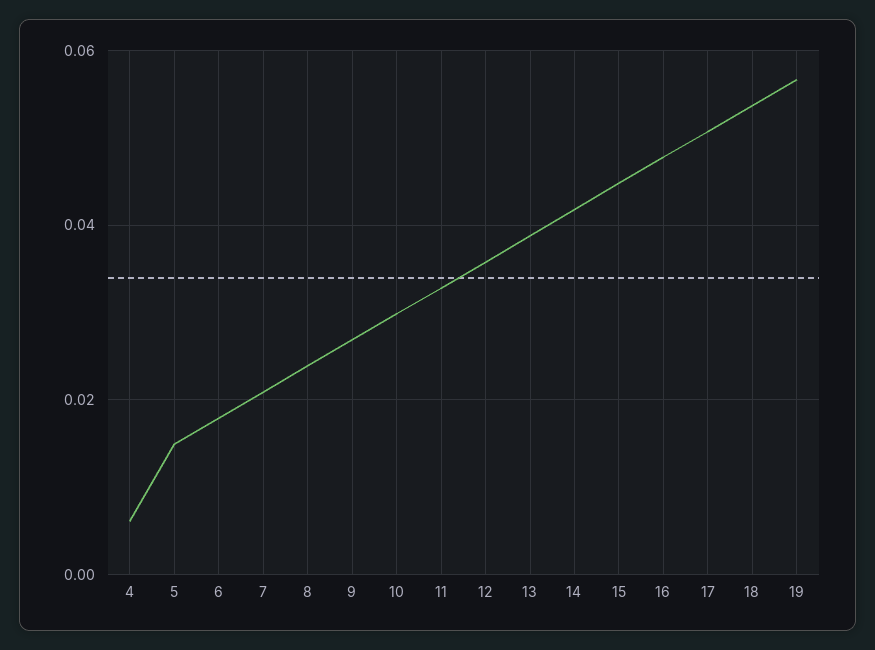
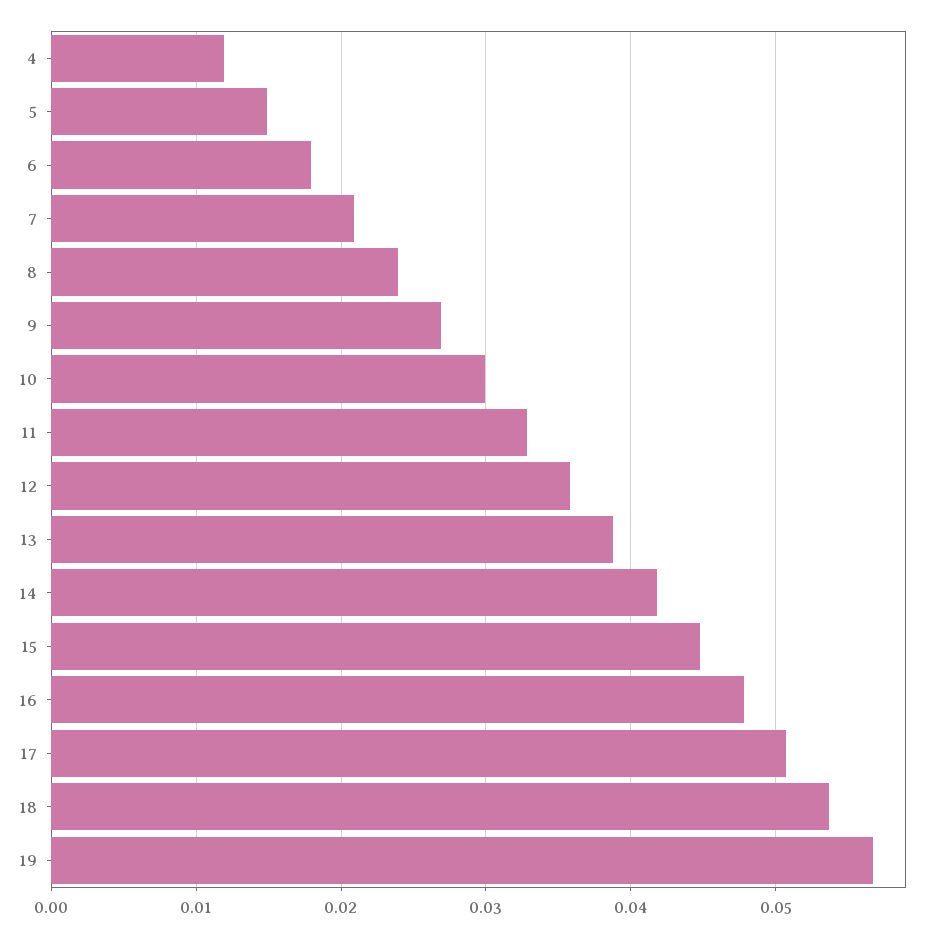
4: 0.006 -> 0.012

